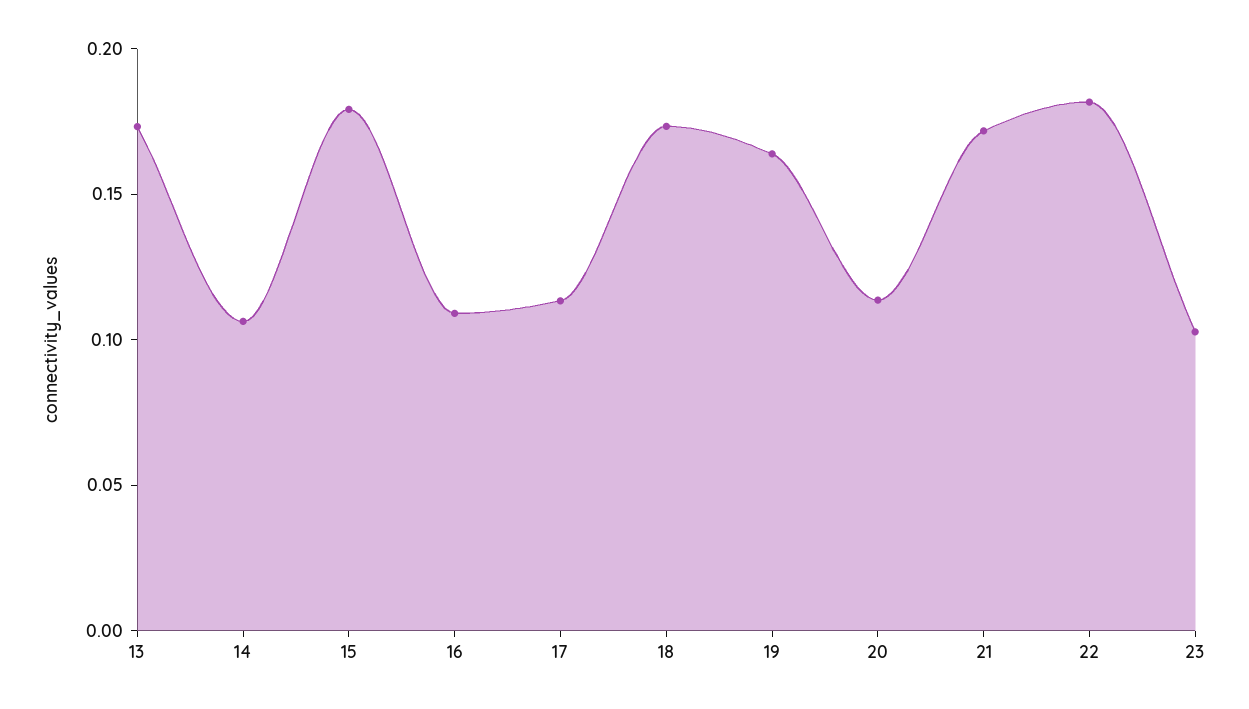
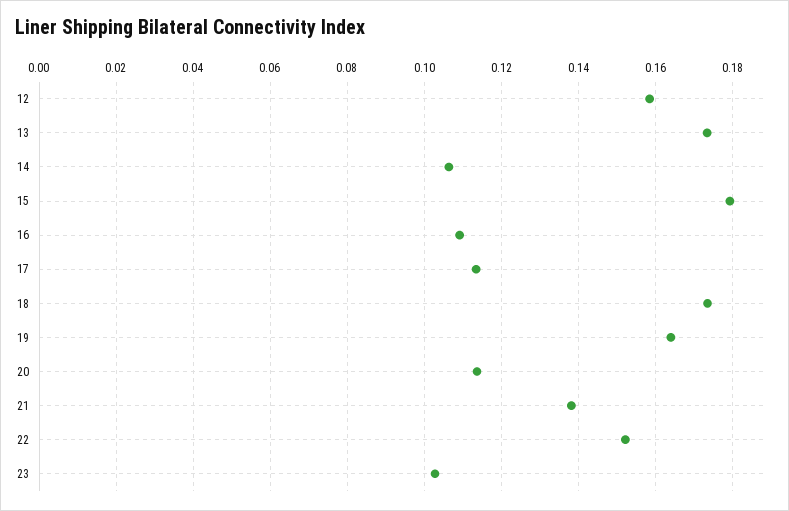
21: 0.17 -> 0.138
22: 0.18 -> 0.152
12: none -> 0.158

